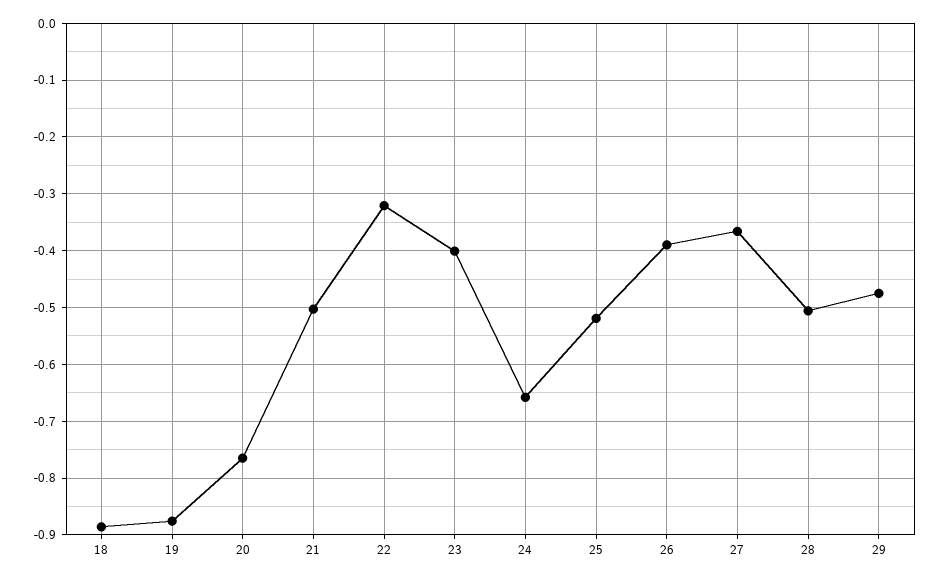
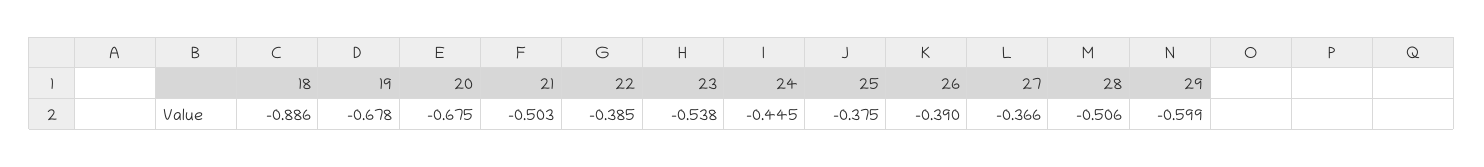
19: -0.88 -> -0.678
20: -0.76 -> -0.675
22: -0.32 -> -0.385
23: -0.4 -> -0.538
24: -0.66 -> -0.445
25: -0.52 -> -0.375
29: -0.48 -> -0.599

